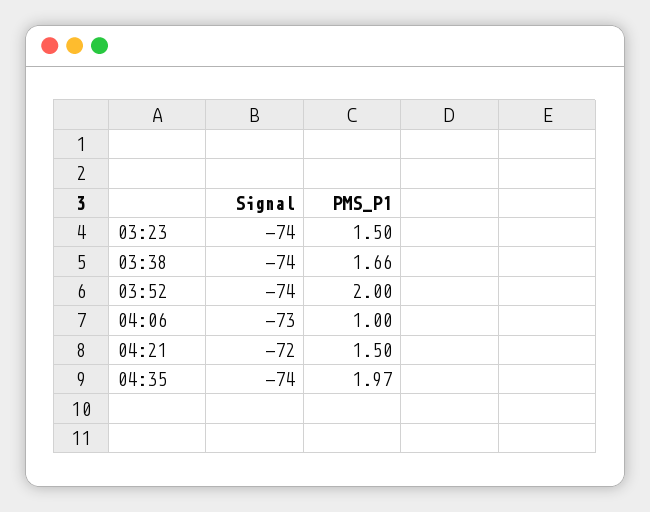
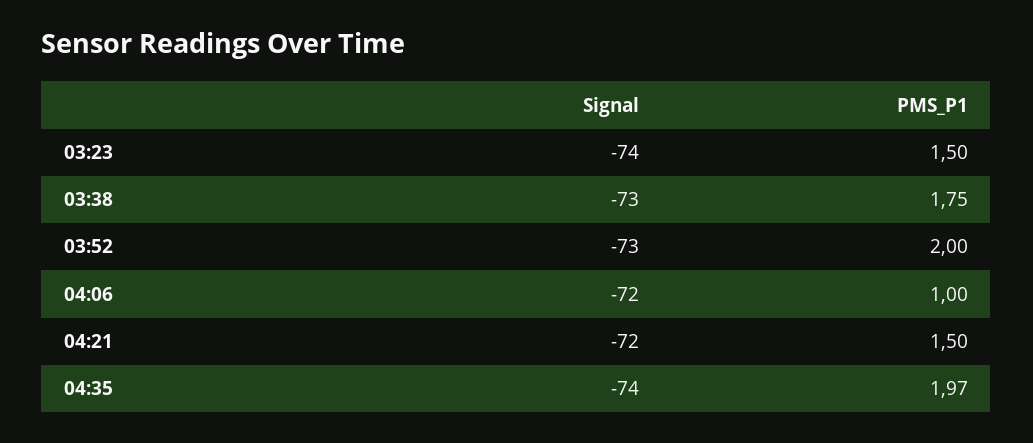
Signal, 03:38: -74 -> -73
PMS_P1, 03:38: 1.66 -> 1.75
Signal, 03:52: -74 -> -73
Signal, 04:06: -73 -> -72

